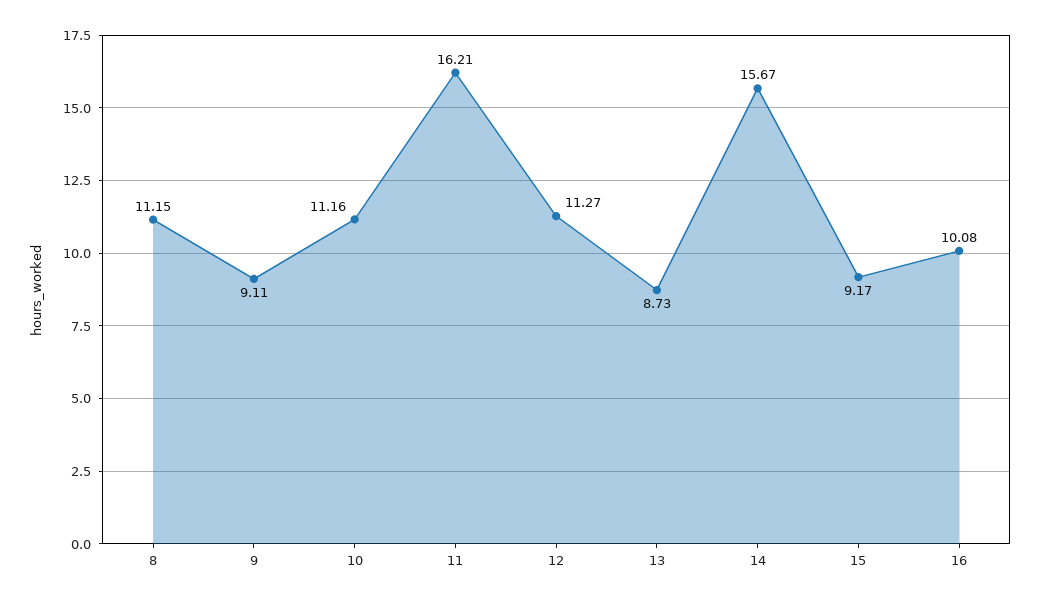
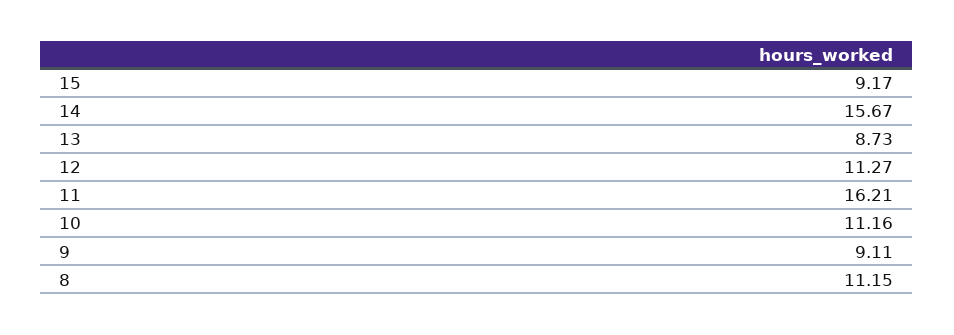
16: 10.08 -> none

